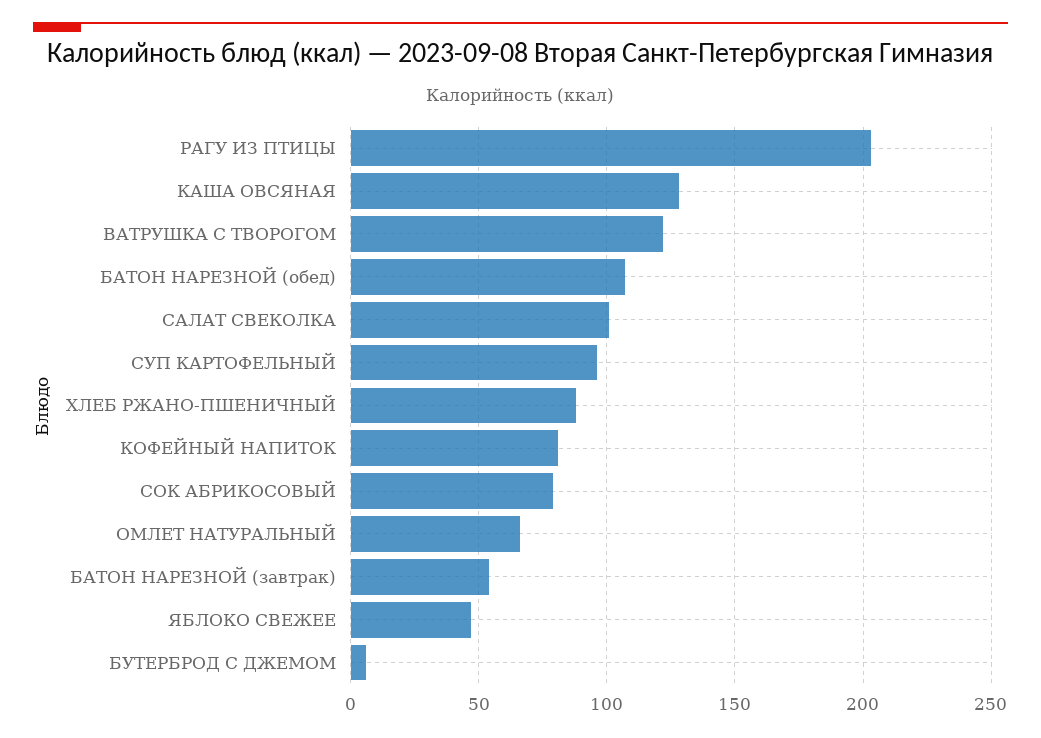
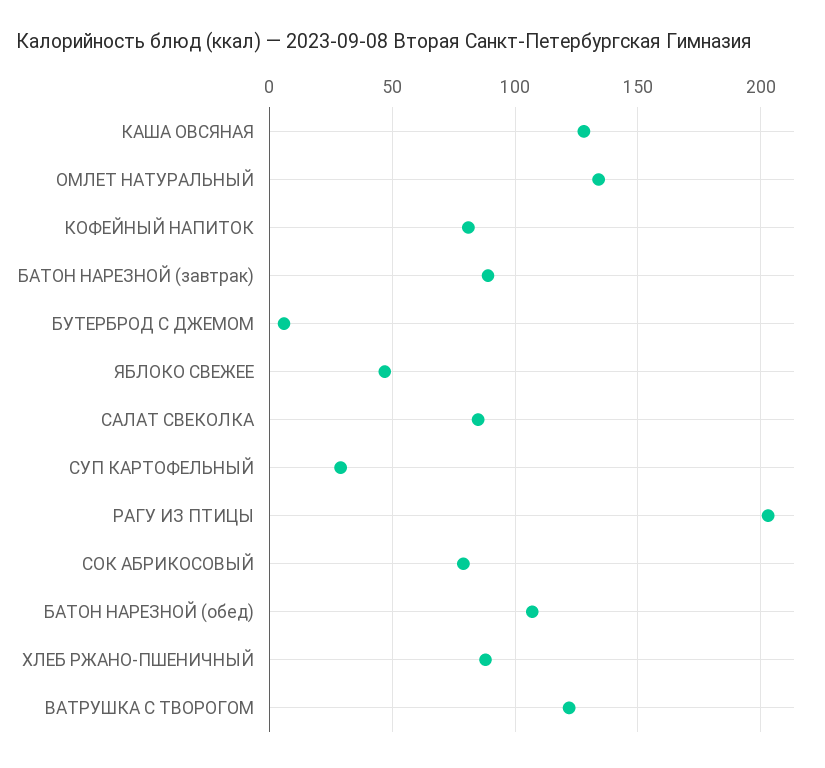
САЛАТ СВЕКОЛКА: 100 -> 85
СУП КАРТОФЕЛЬНЫЙ: 95 -> 30
ОМЛЕТ НАТУРАЛЬНЫЙ: 65 -> 135
БАТОН НАРЕЗНОЙ (завтрак): 55 -> 90

